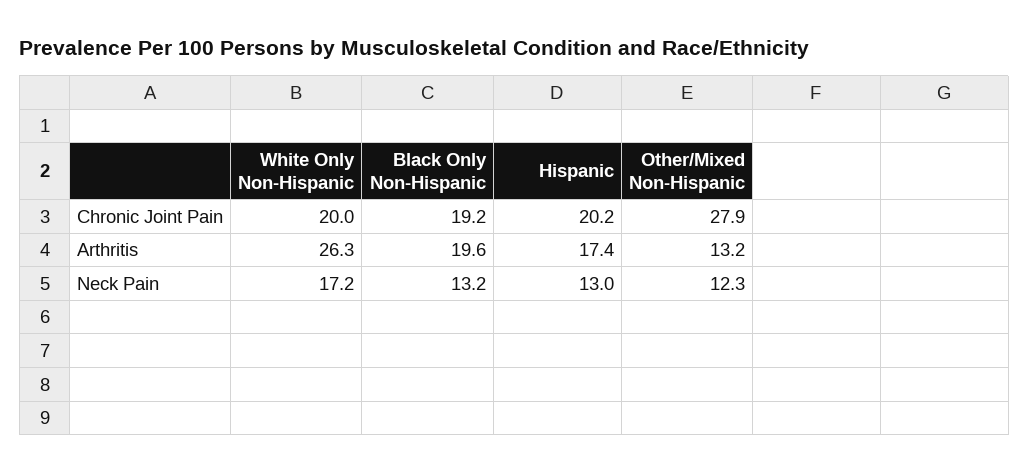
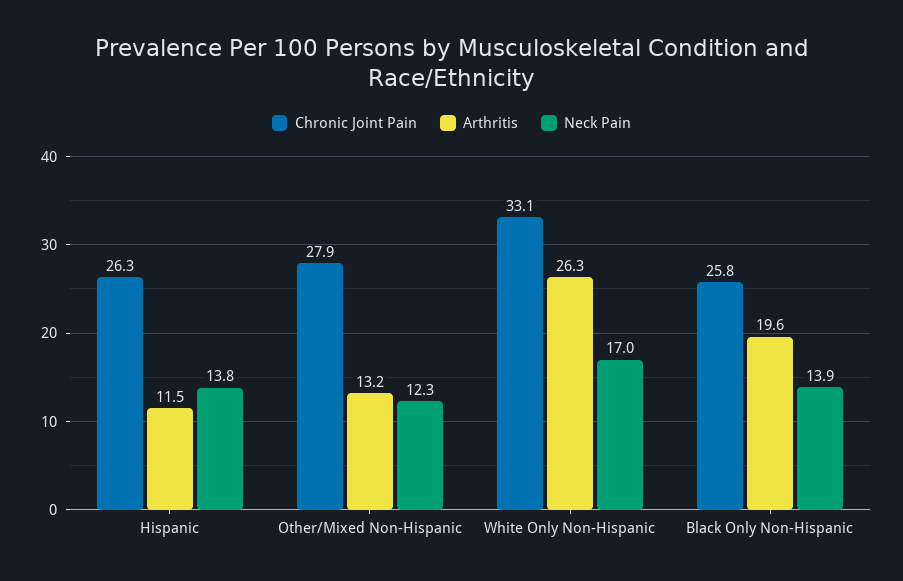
Chronic Joint Pain, White Only Non-Hispanic: 20 -> 33.1
Chronic Joint Pain, Black Only Non-Hispanic: 19.2 -> 25.8
Chronic Joint Pain, Hispanic: 20.2 -> 26.3
Arthritis, Hispanic: 17.4 -> 11.5
Neck Pain, White Only Non-Hispanic: 17.2 -> 17
Neck Pain, Black Only Non-Hispanic: 13.2 -> 13.9
Neck Pain, Hispanic: 13 -> 13.8

